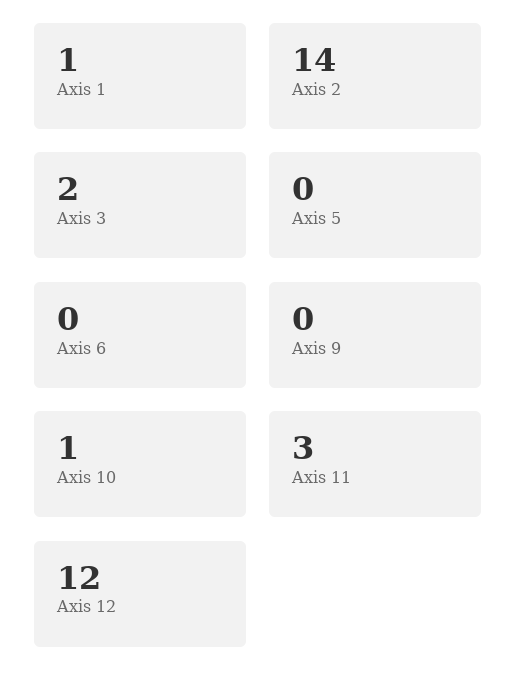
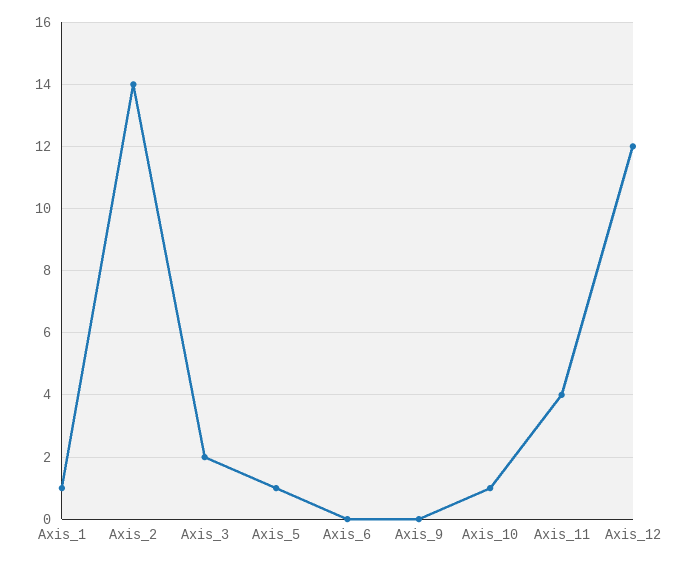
Axis 5: 0 -> 1
Axis 11: 3 -> 4

